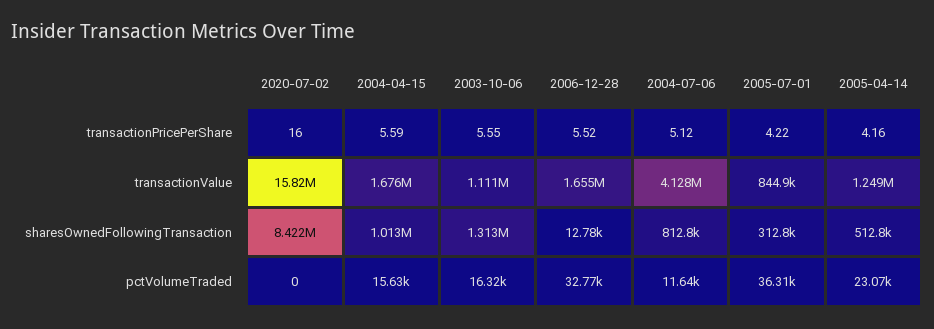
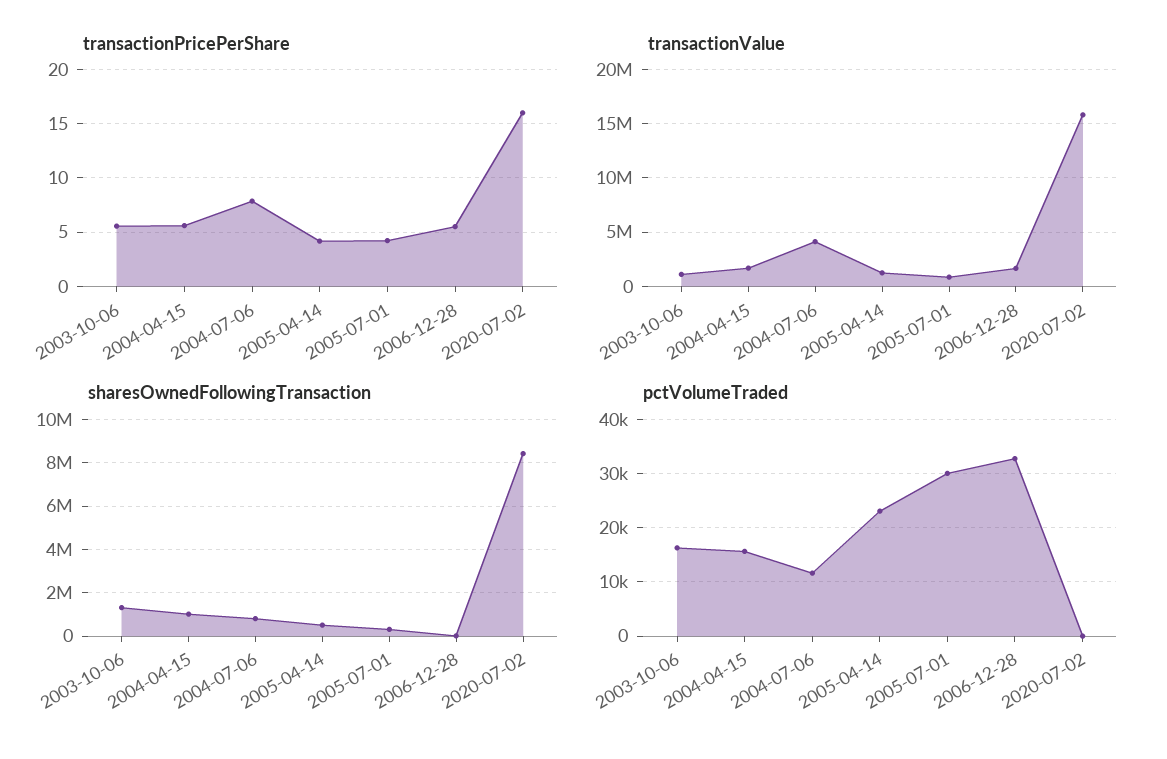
transactionPricePerShare, 2004-07-06: 5.12 -> 8
pctVolumeTraded, 2005-07-01: 36310 -> 30000

